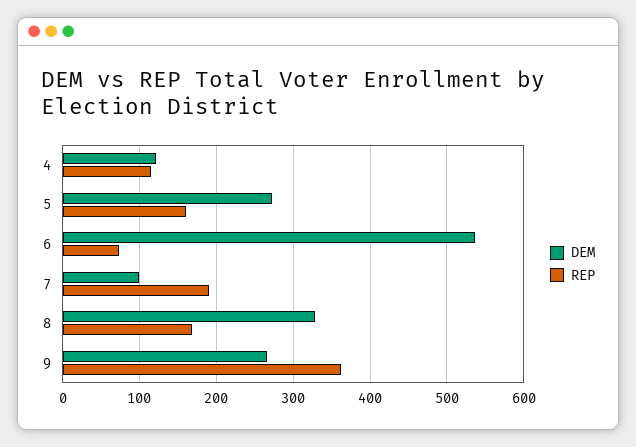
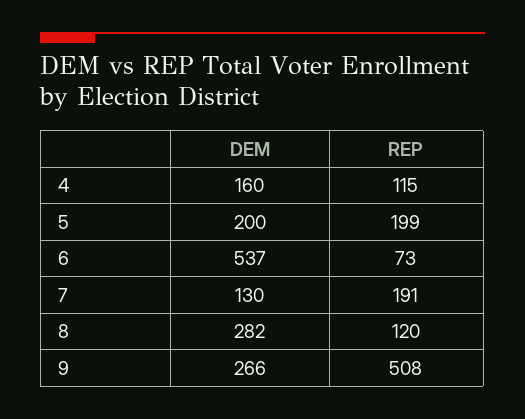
DEM, 4: 120 -> 160
DEM, 5: 270 -> 200
REP, 5: 160 -> 199
DEM, 7: 100 -> 130
DEM, 8: 330 -> 282
REP, 8: 170 -> 120
REP, 9: 360 -> 508

